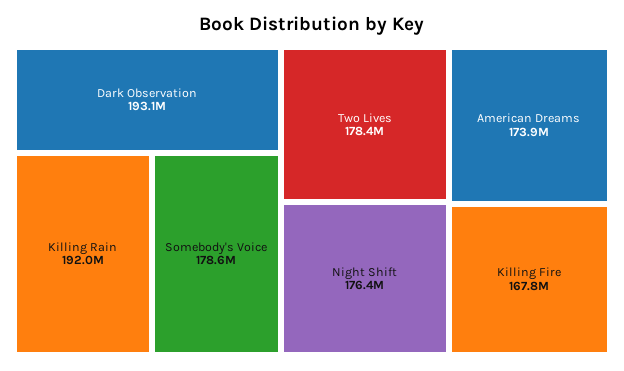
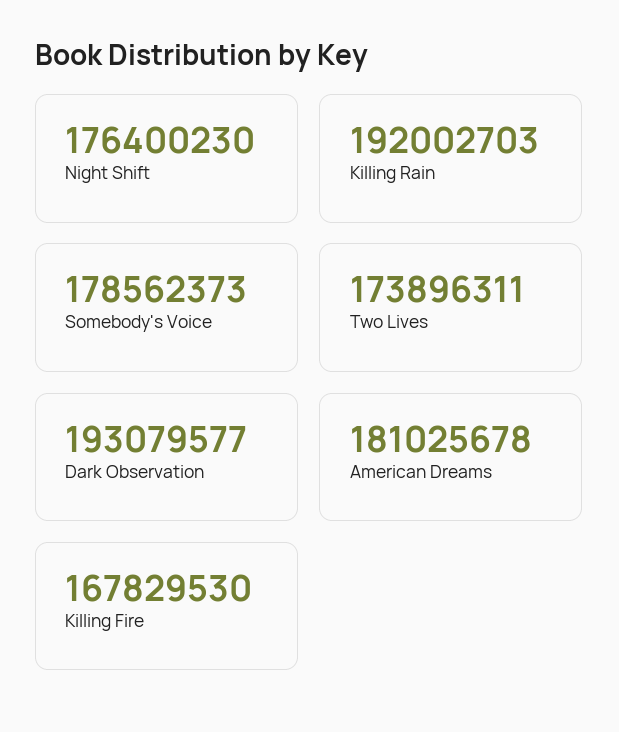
Two Lives: 178400000 -> 173896311
American Dreams: 173900000 -> 181025678

